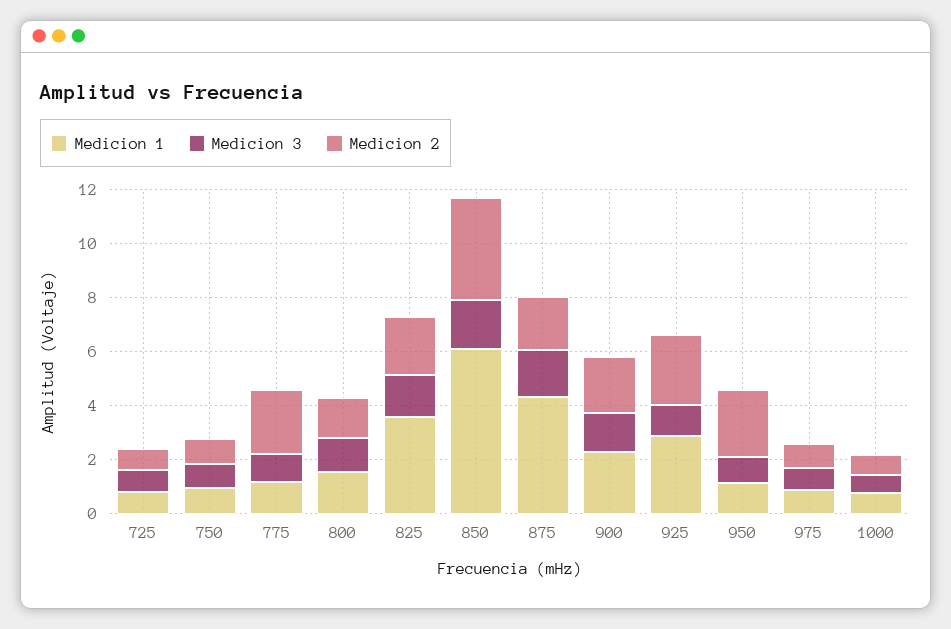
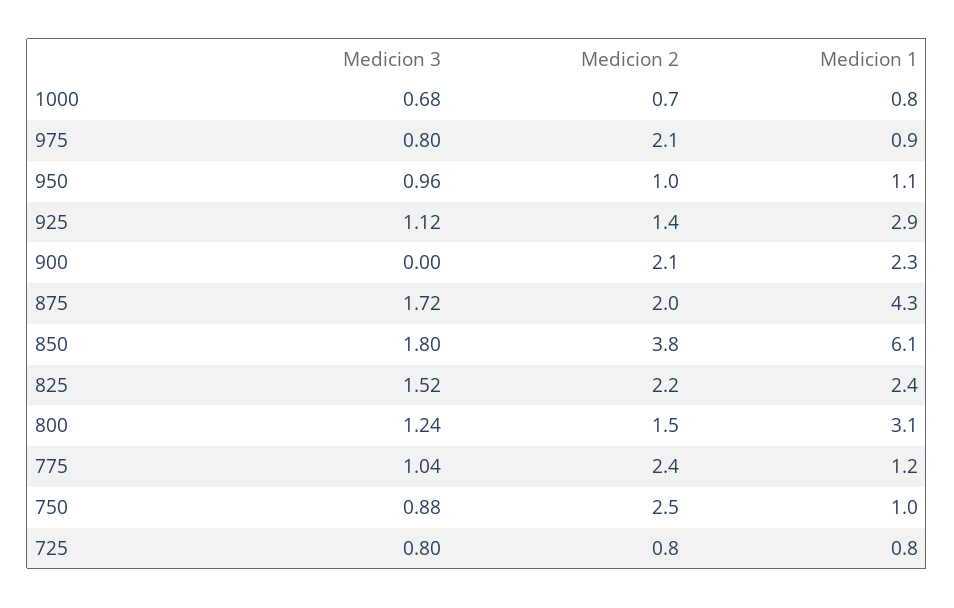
Medicion 2, 750: 1 -> 2.5
Medicion 1, 800: 1.5 -> 3.1
Medicion 1, 825: 3.5 -> 2.4
Medicion 3, 900: 1.5 -> 0
Medicion 2, 925: 2.5 -> 1.4
Medicion 2, 950: 2.5 -> 1
Medicion 2, 975: 1 -> 2.1

